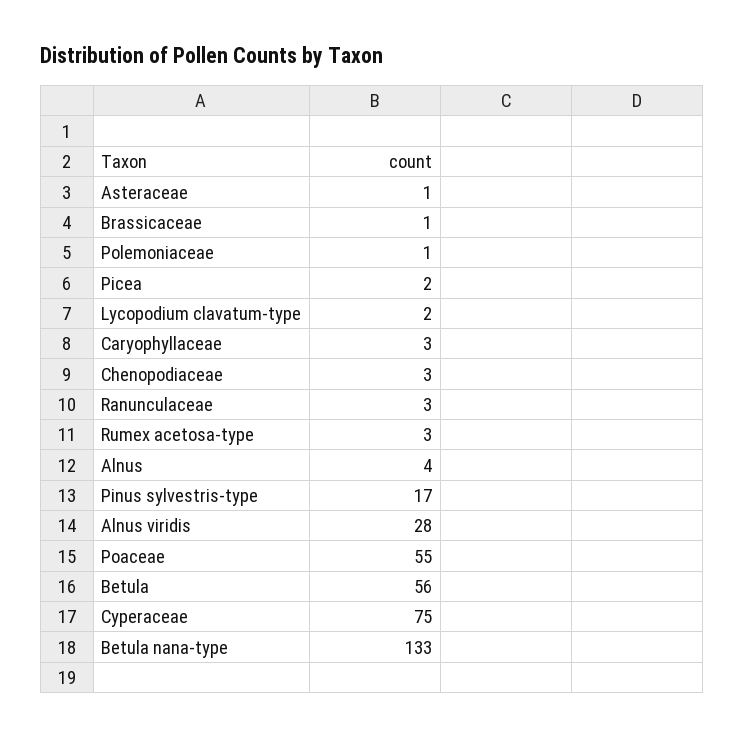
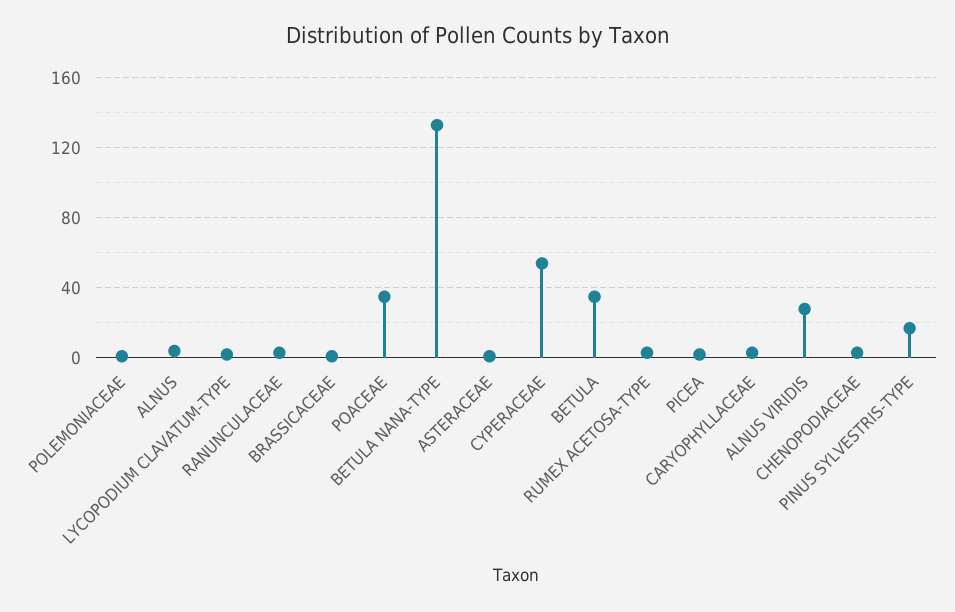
Poaceae: 55 -> 35
Betula: 56 -> 35
Cyperaceae: 75 -> 55

